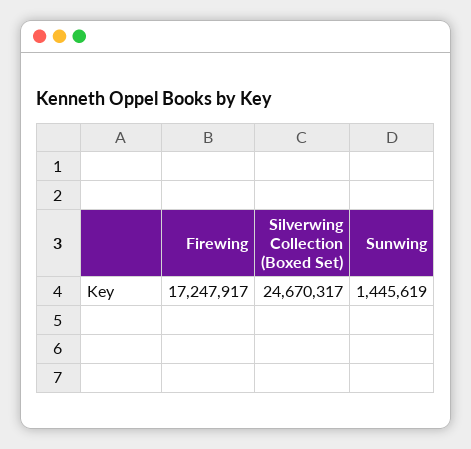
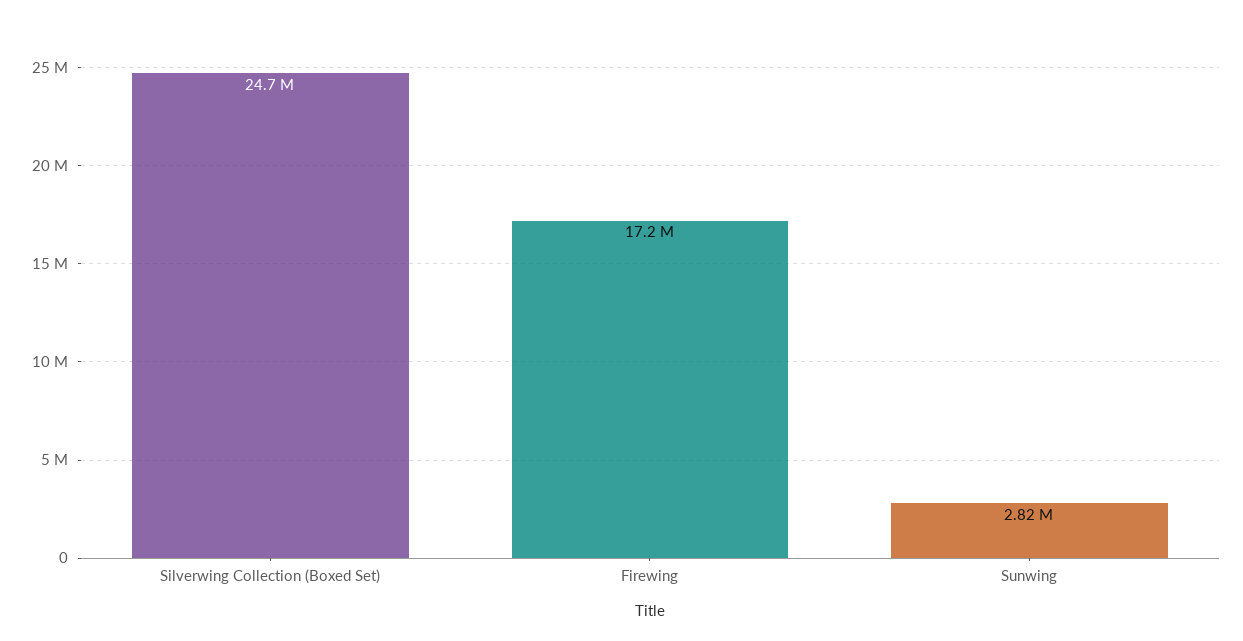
Sunwing: 1445619 -> 2820000

